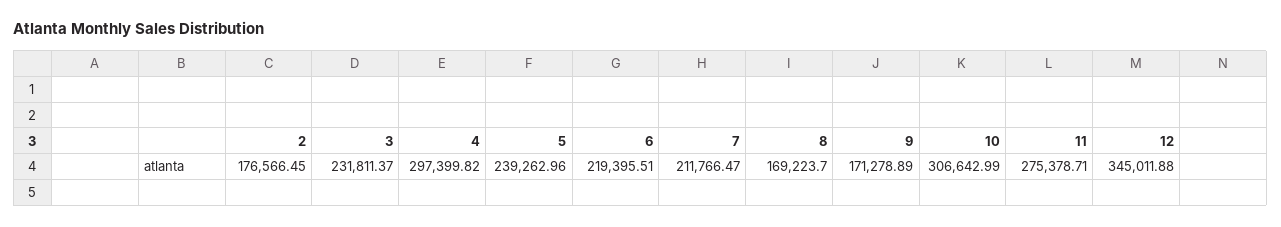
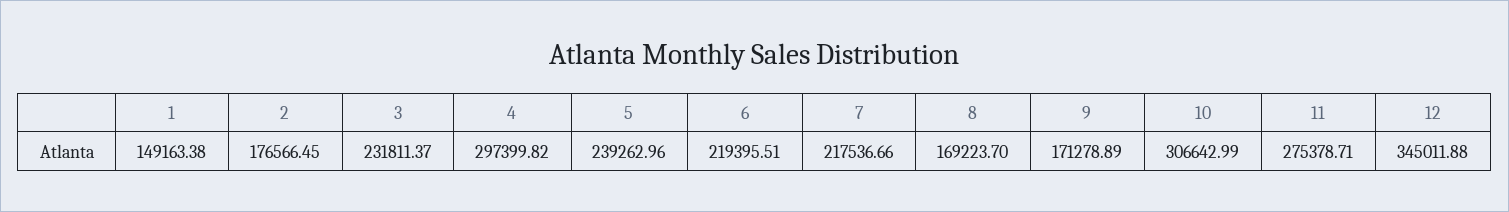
7: 211766.47 -> 217536.66
1: none -> 149163.38

